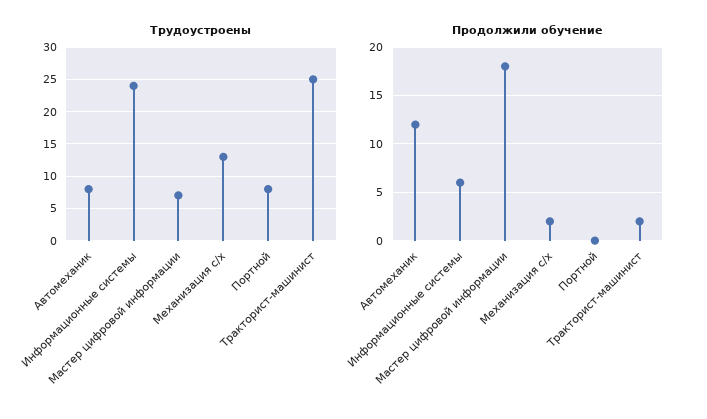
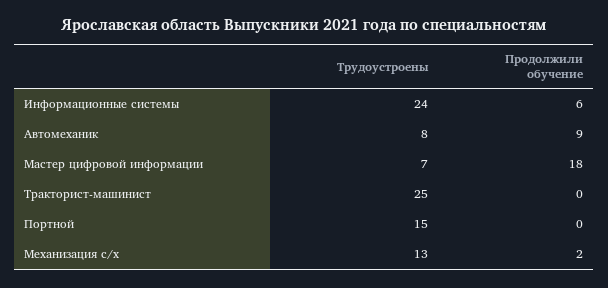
Трудоустроены, Портной: 8 -> 15
Продолжили обучение, Автомеханик: 12 -> 9
Продолжили обучение, Тракторист-машинист: 2 -> 0

